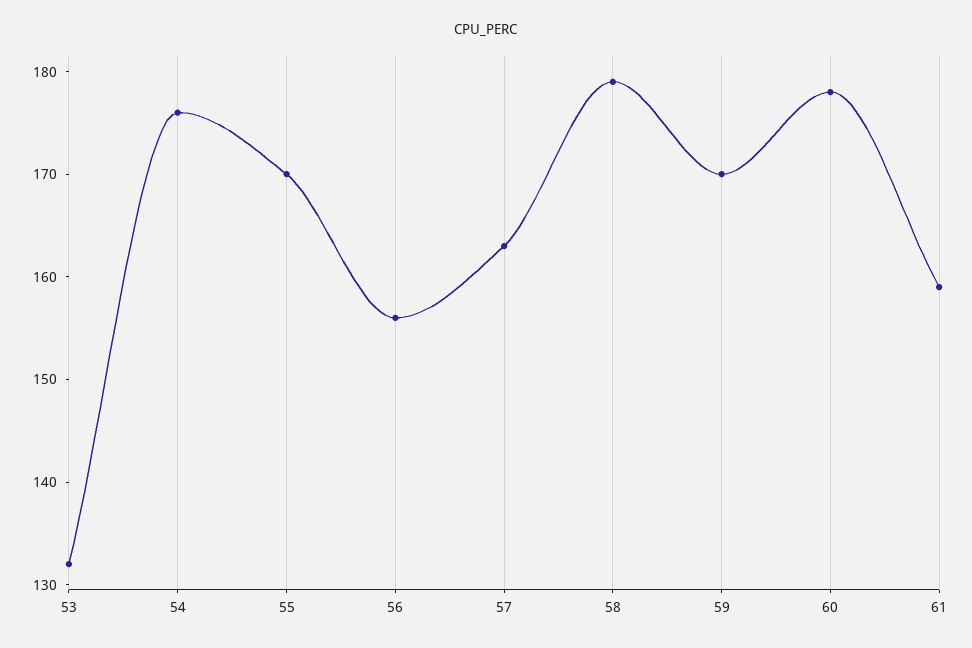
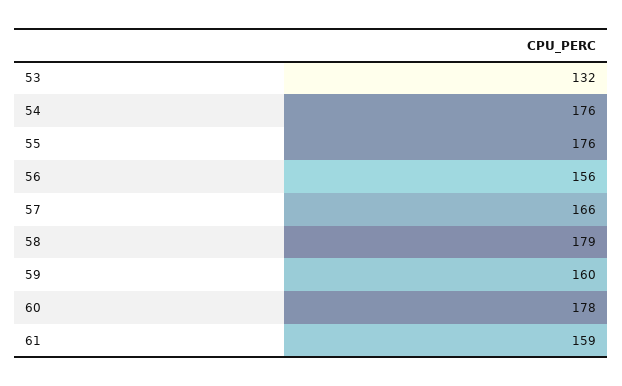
55: 170 -> 176
57: 163 -> 166
59: 170 -> 160

